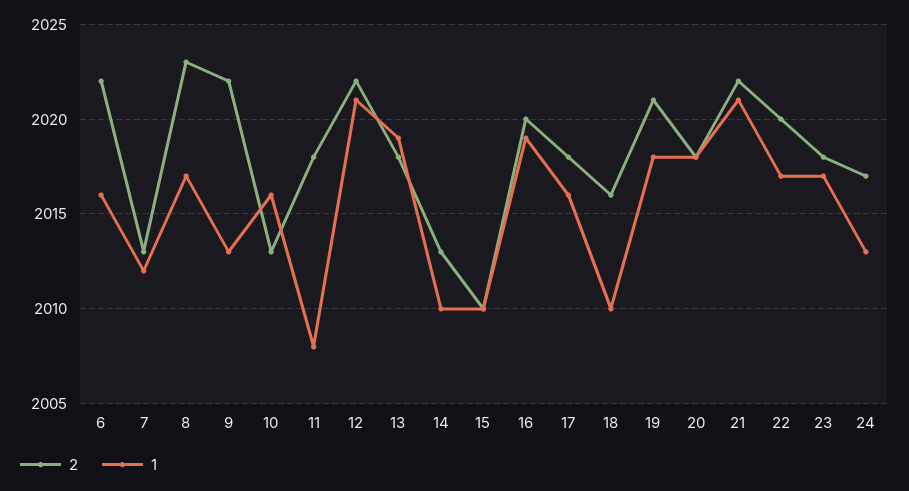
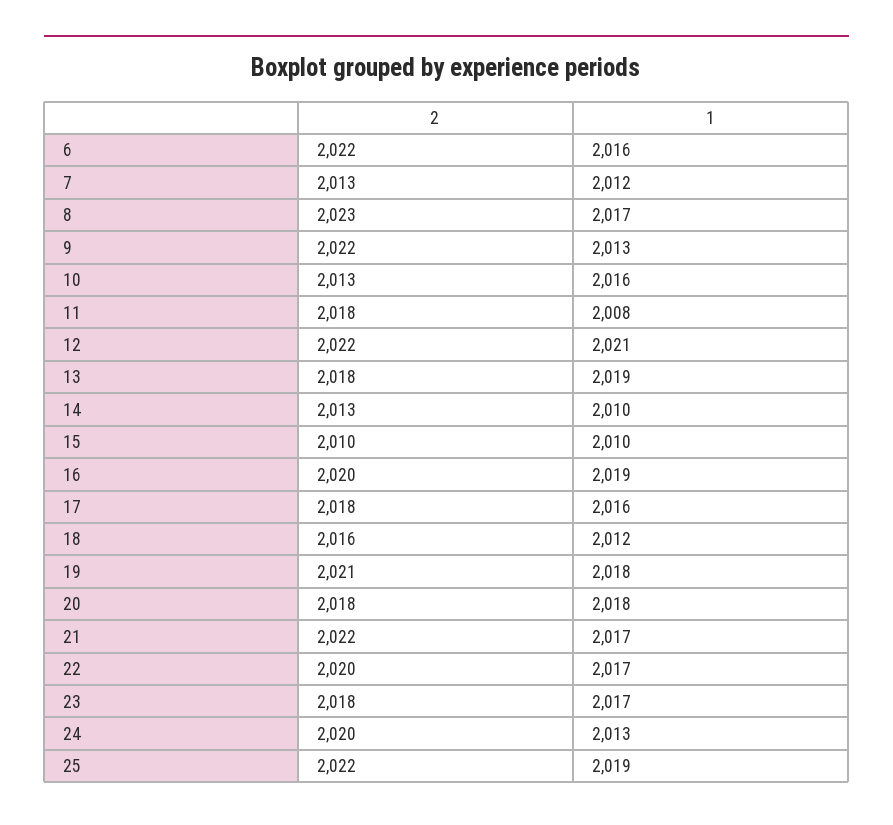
1, 18: 2010 -> 2012
1, 21: 2021 -> 2017
2, 24: 2017 -> 2020
2, 25: none -> 2022
1, 25: none -> 2019

